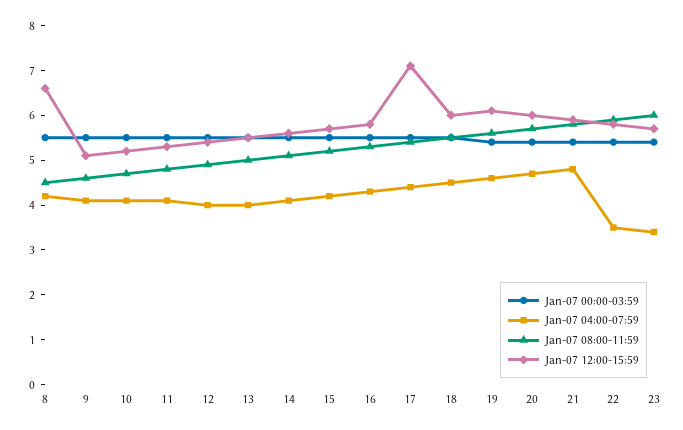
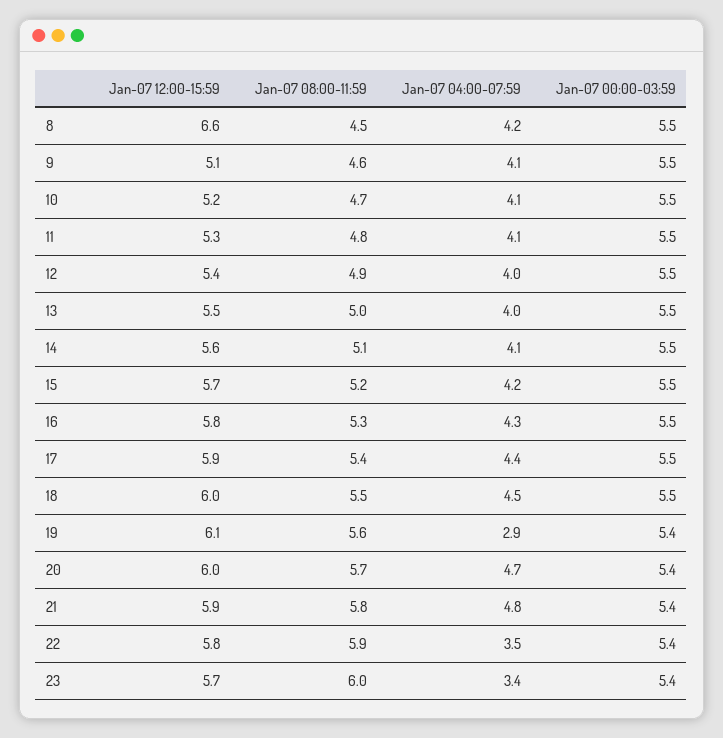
Jan-07 12:00-15:59, 17: 7 -> 5.9
Jan-07 04:00-07:59, 19: 4.5 -> 2.9

